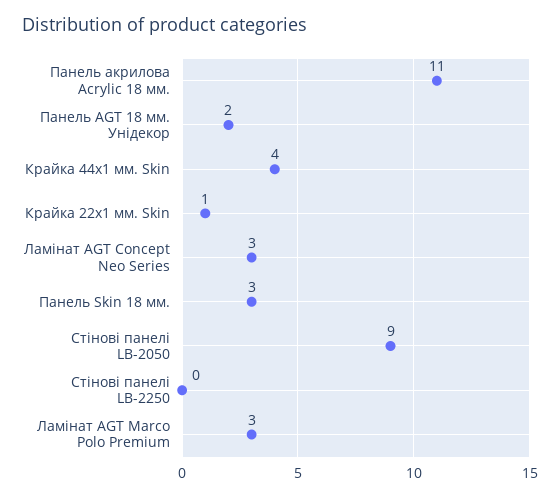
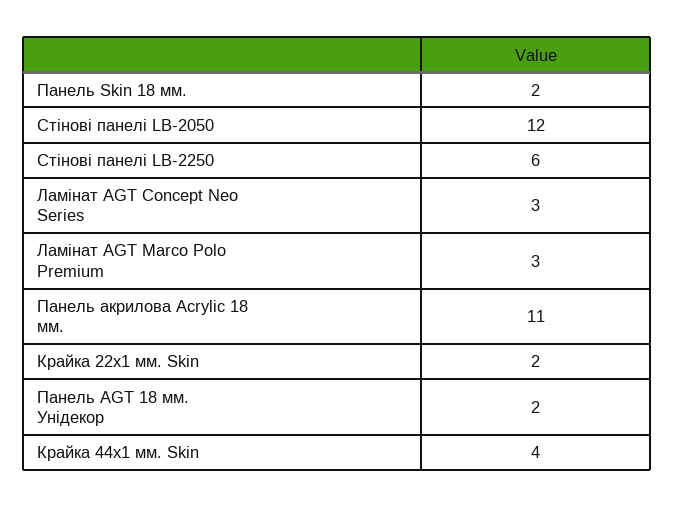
Крайка 22x1 мм. Skin: 1 -> 2
Панель Skin 18 мм.: 3 -> 2
Стінові панелі LB-2050: 9 -> 12
Стінові панелі LB-2250: 0 -> 6

